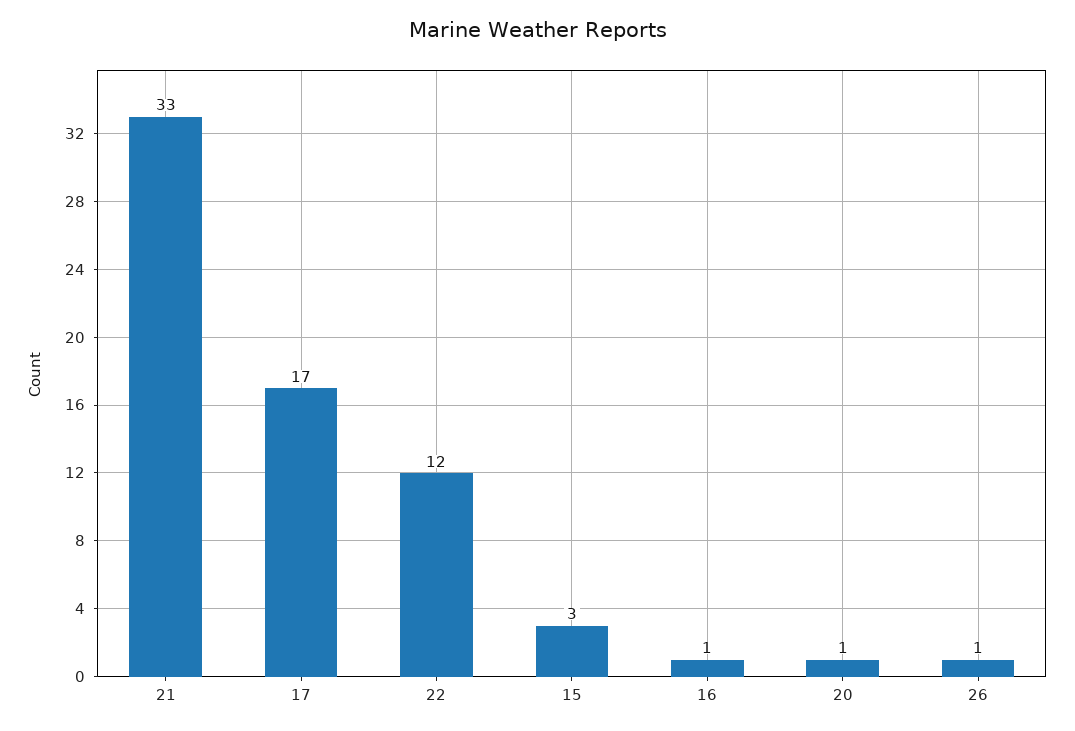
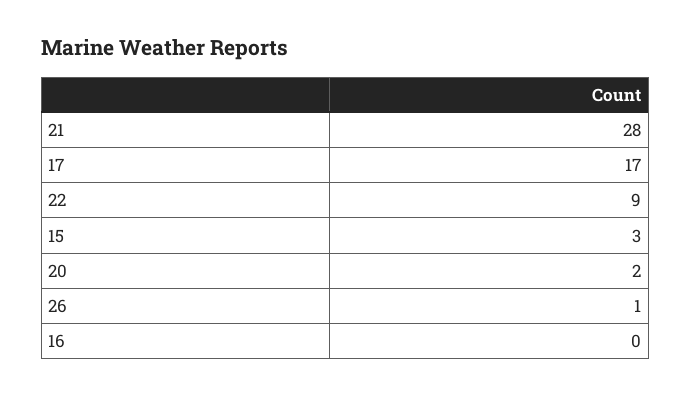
21: 33 -> 28
22: 12 -> 9
16: 1 -> 0
20: 1 -> 2

